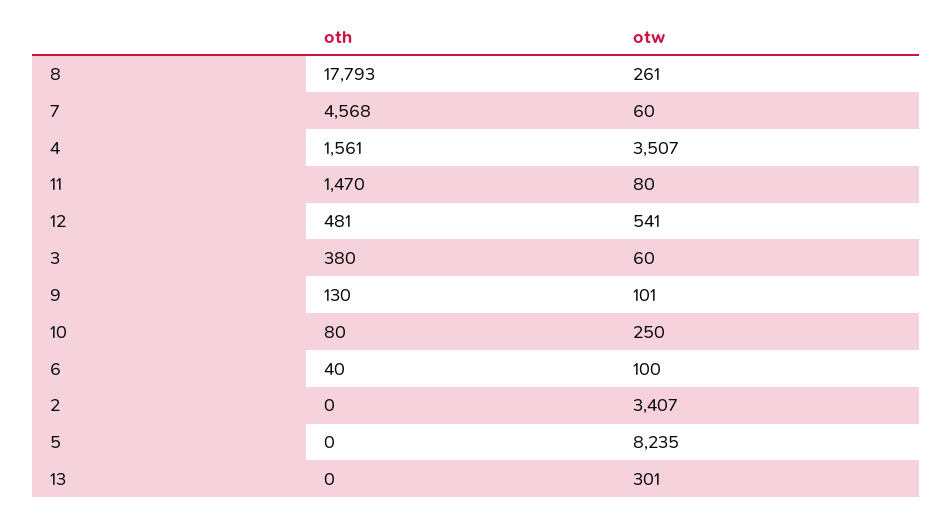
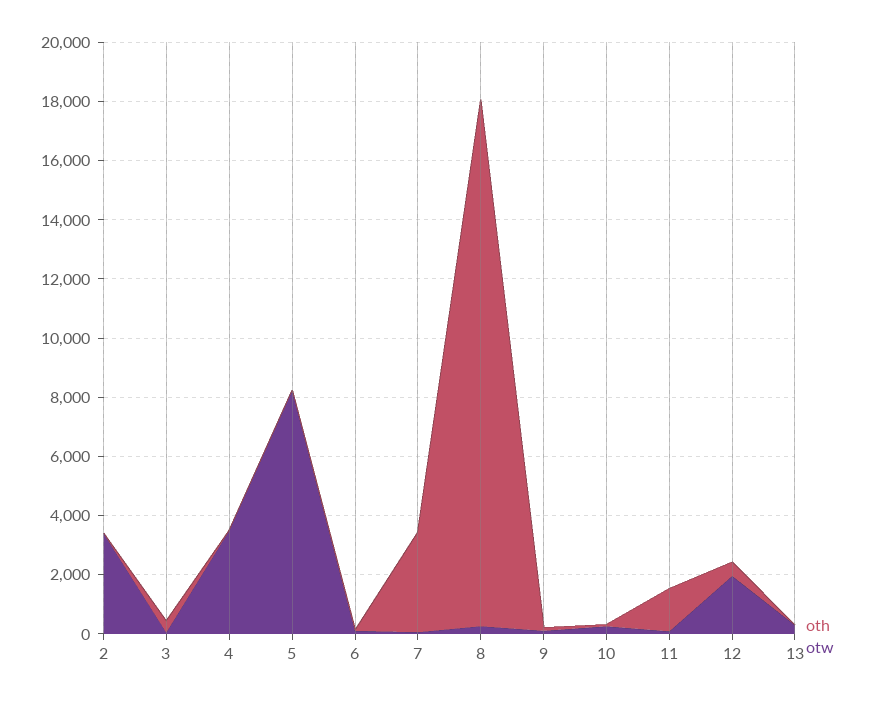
oth, 7: 4568 -> 3500
oth, 4: 1561 -> 0
otw, 12: 541 -> 2000

